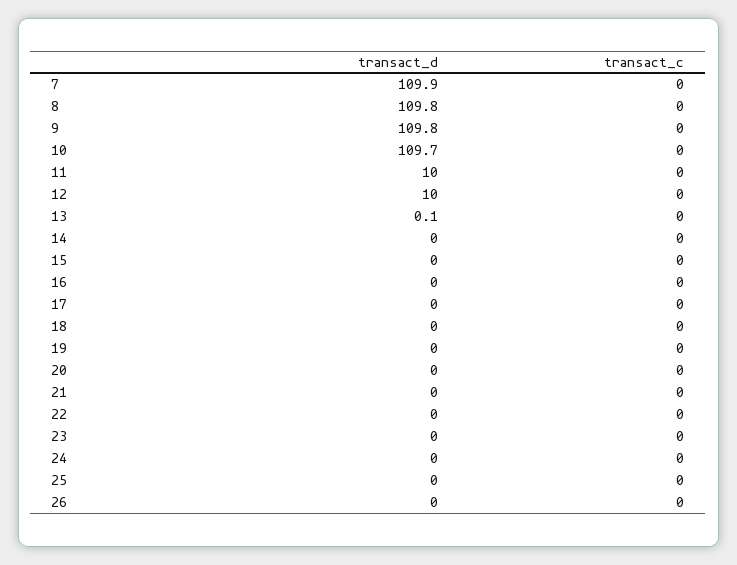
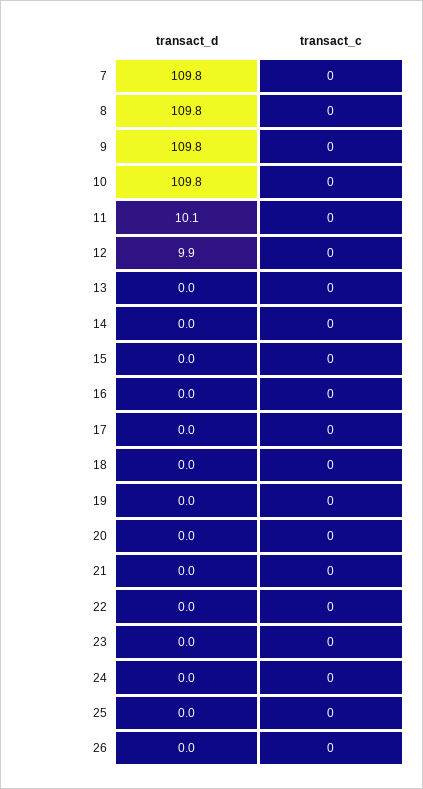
transact_d, 7: 109.9 -> 109.8
transact_d, 10: 109.7 -> 109.8
transact_d, 11: 10 -> 10.1
transact_d, 12: 10 -> 9.9
transact_d, 13: 0.1 -> 0

